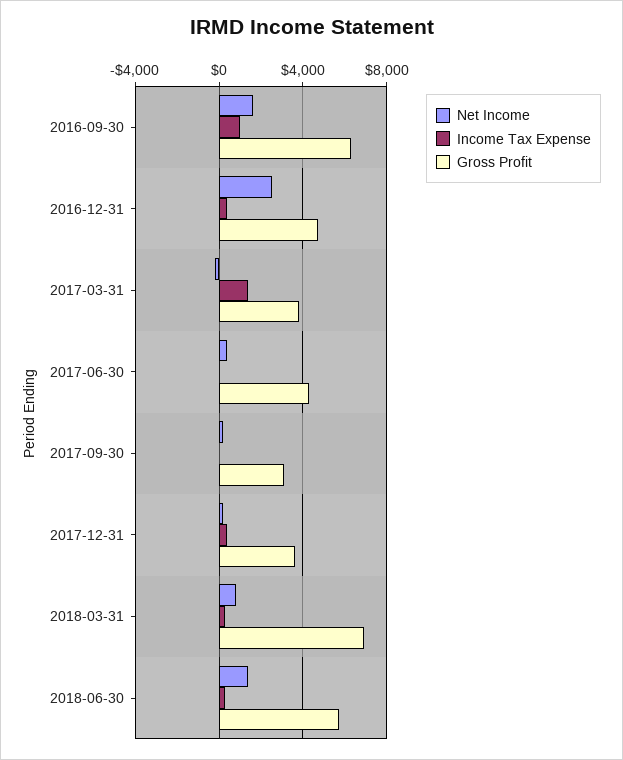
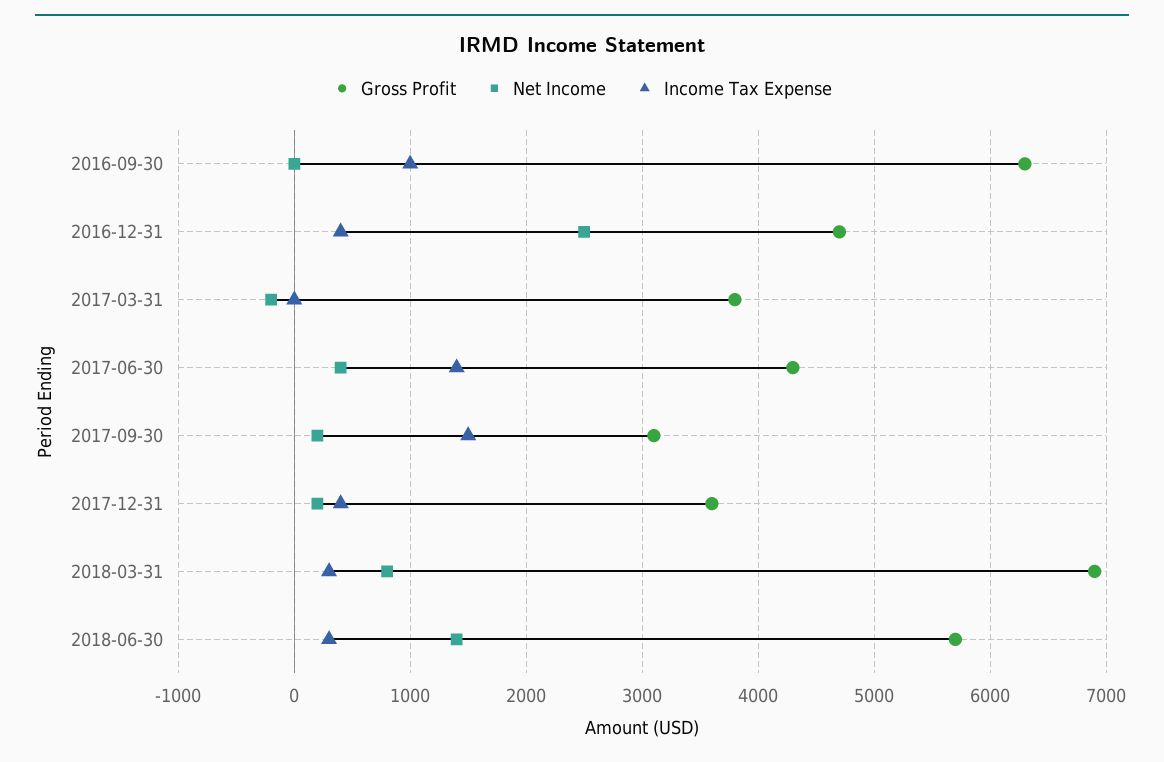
Net Income, 2016-09-30: 1500 -> 0
Income Tax Expense, 2017-03-31: 1500 -> 0
Income Tax Expense, 2017-06-30: 0 -> 1400
Income Tax Expense, 2017-09-30: 0 -> 1500

